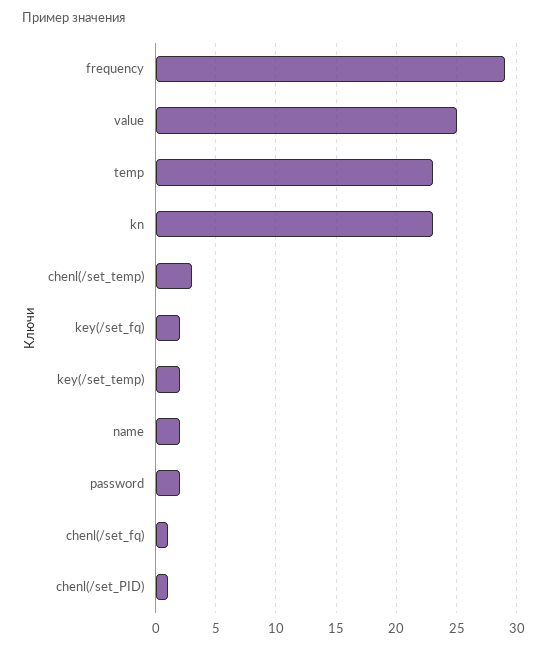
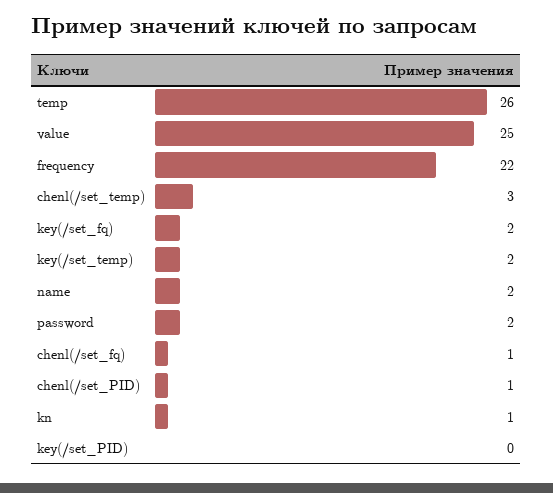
frequency: 29 -> 22
temp: 23 -> 26
kn: 23 -> 1
key(/set_PID): none -> 0

